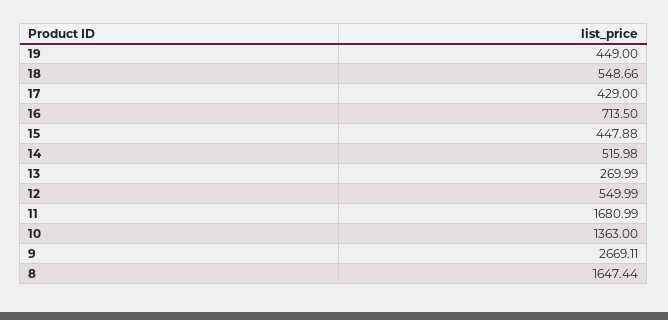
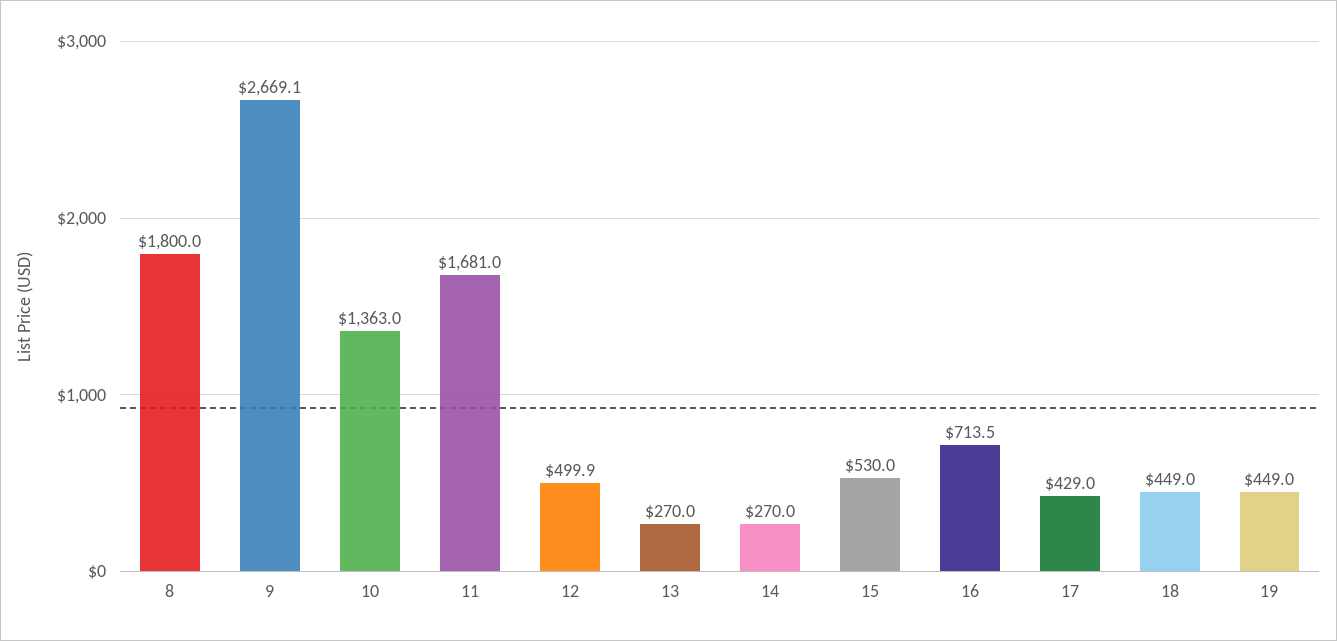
18: 548.66 -> 449
15: 447.88 -> 530
14: 515.98 -> 270
12: 549.99 -> 499.9
8: 1647.44 -> 1800

